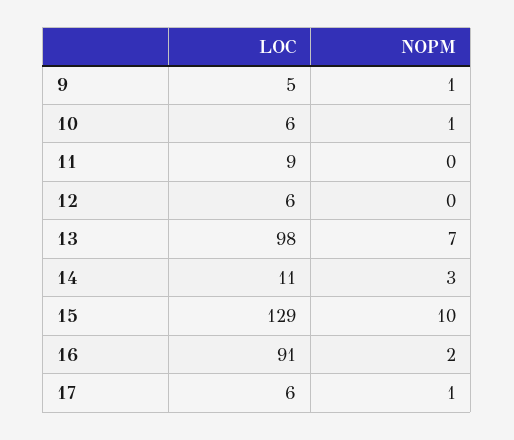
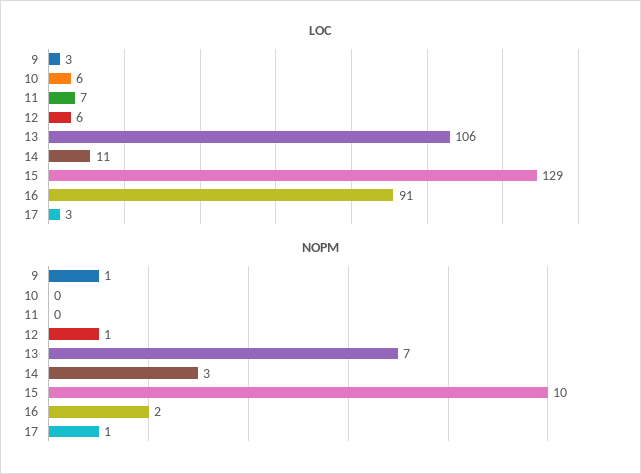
LOC, 9: 5 -> 3
NOPM, 10: 1 -> 0
LOC, 11: 9 -> 7
NOPM, 12: 0 -> 1
LOC, 13: 98 -> 106
LOC, 17: 6 -> 3

